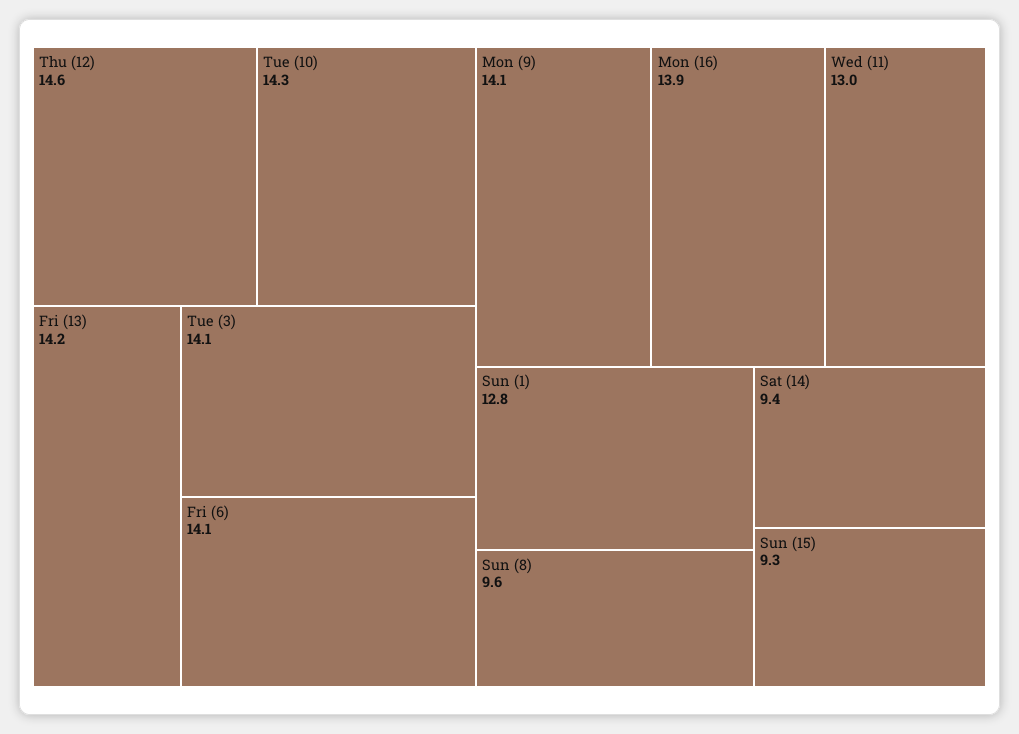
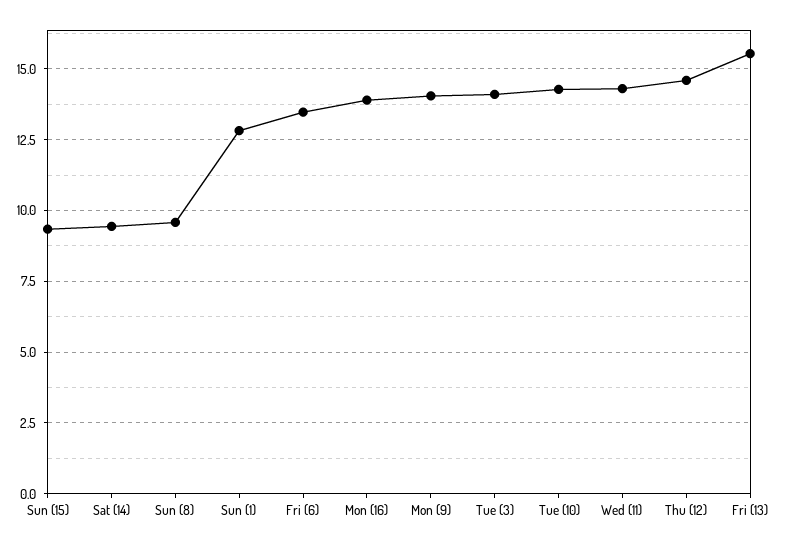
Fri (13): 14.2 -> 15.5
Fri (6): 14.1 -> 13.5
Wed (11): 13 -> 14.25

